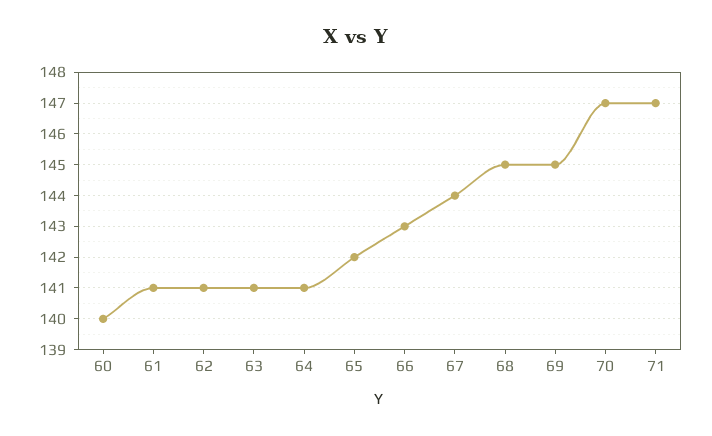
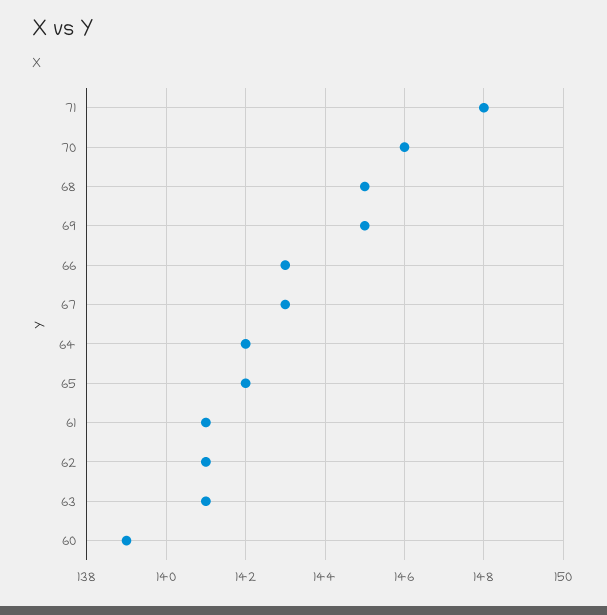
60: 140 -> 139
64: 141 -> 142
67: 144 -> 143
70: 147 -> 146
71: 147 -> 148

